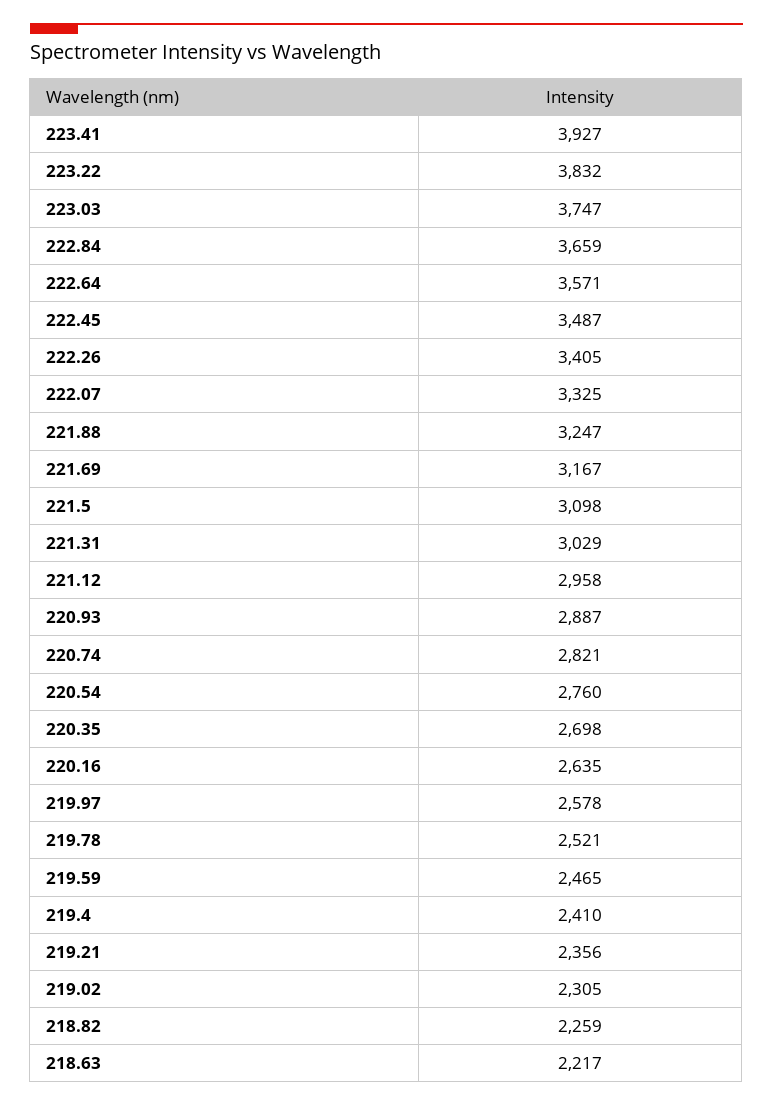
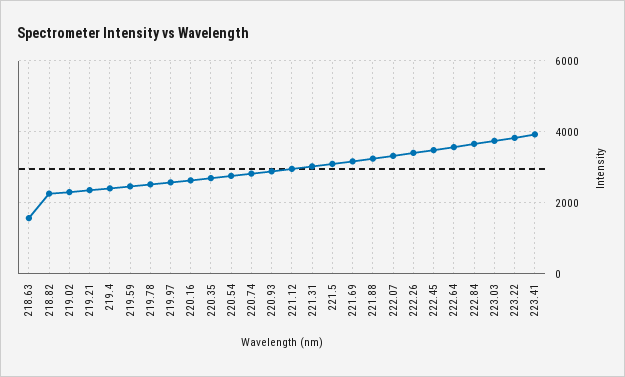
218.63: 2217 -> 1600

